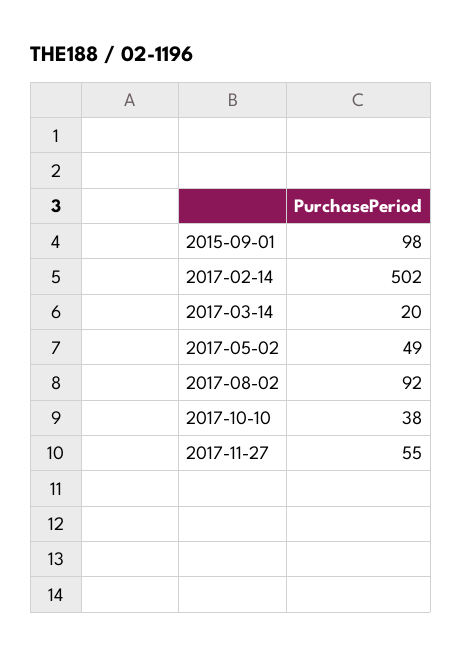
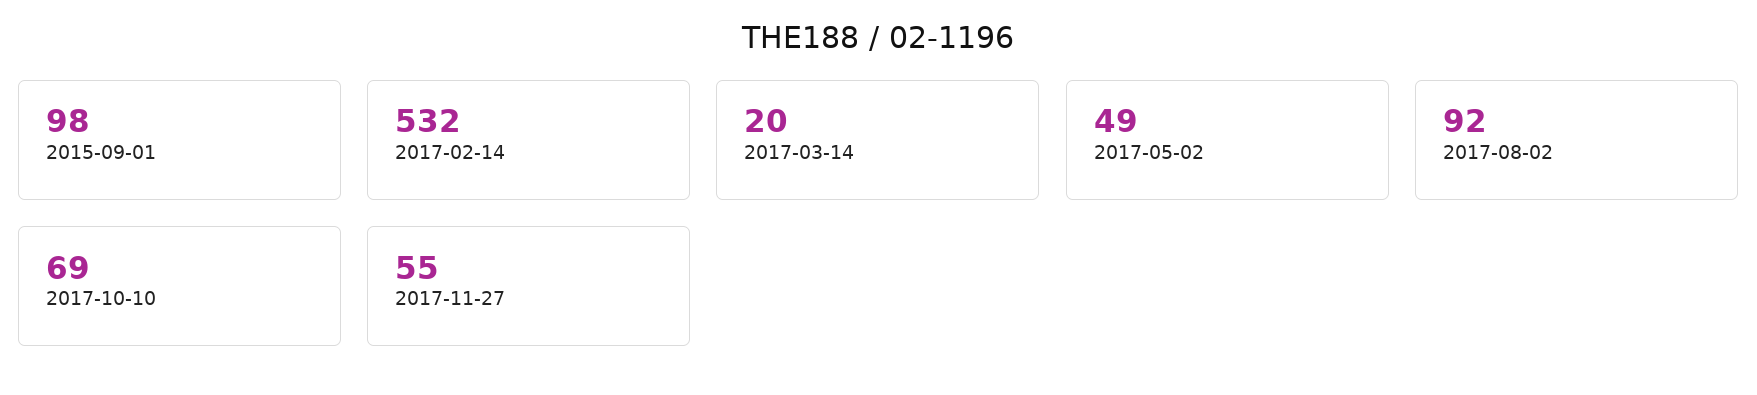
2017-02-14: 502 -> 532
2017-10-10: 38 -> 69

